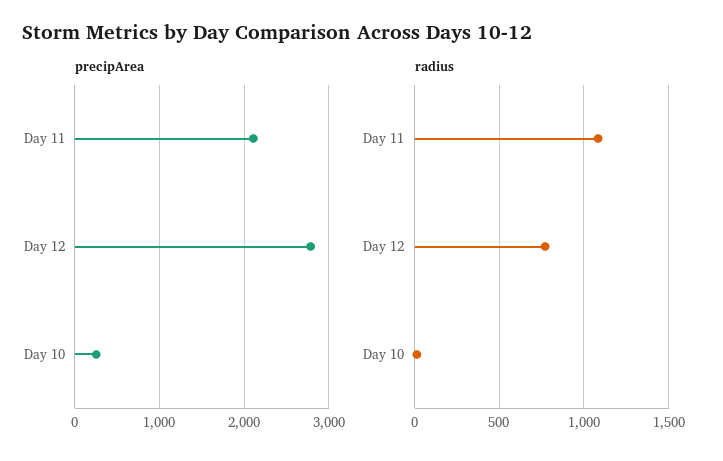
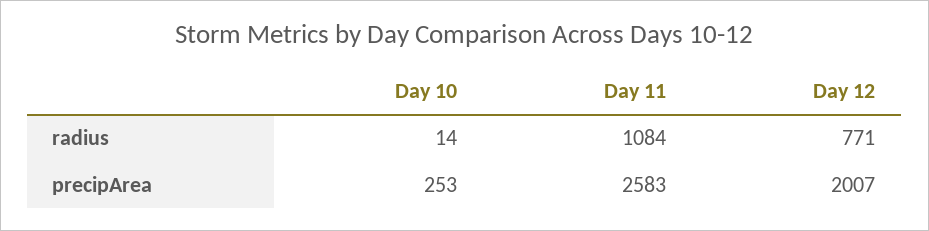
precipArea, Day 11: 2100 -> 2583
precipArea, Day 12: 2800 -> 2007

